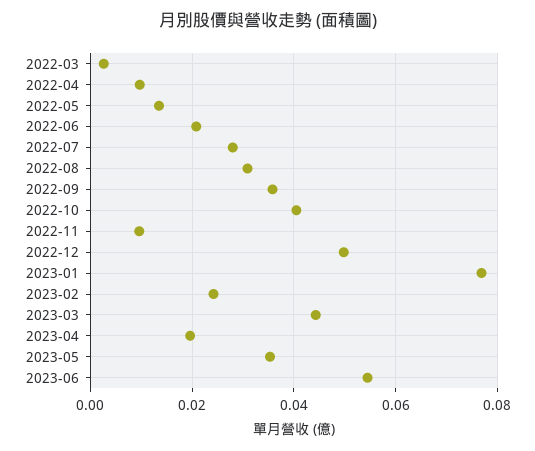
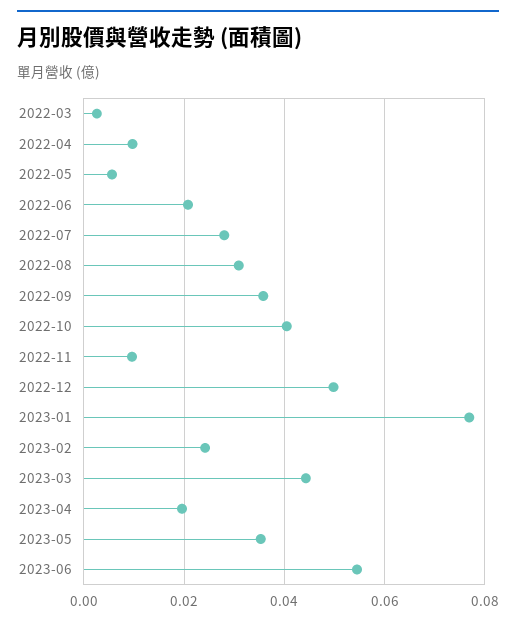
2022-05: 0.014 -> 0.006

